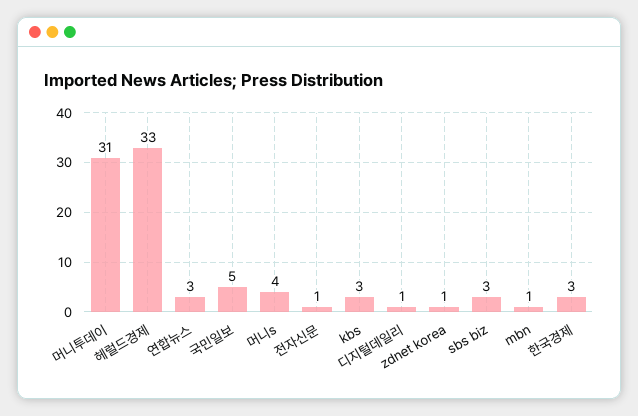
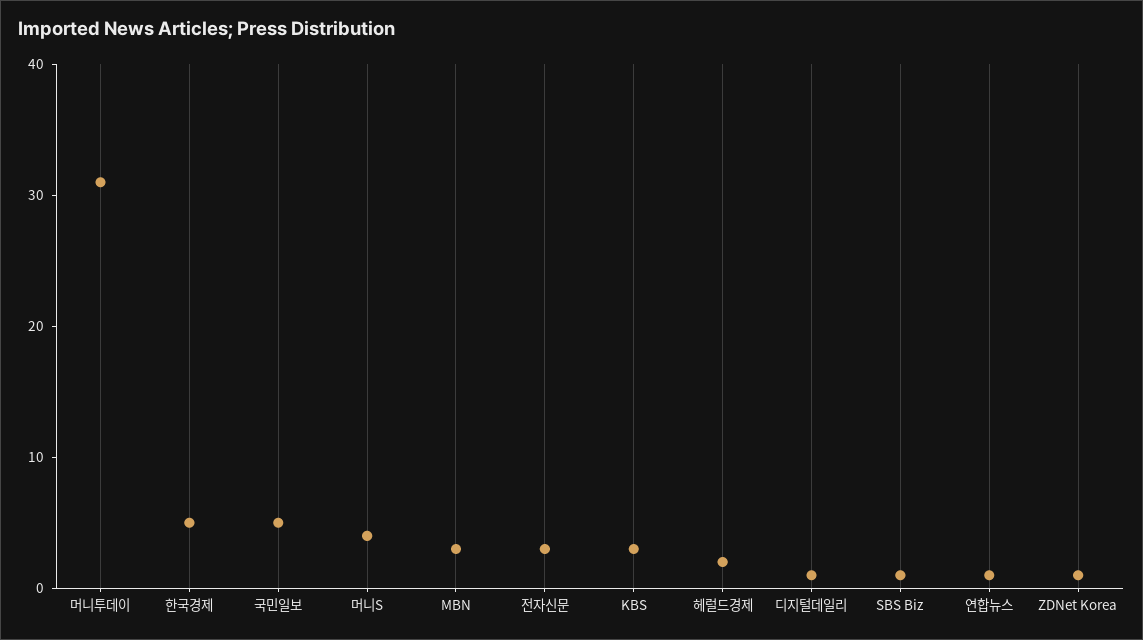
헤럴드경제: 33 -> 2
연합뉴스: 3 -> 1
전자신문: 1 -> 3
sbs biz: 3 -> 1
mbn: 1 -> 3
한국경제: 3 -> 5

